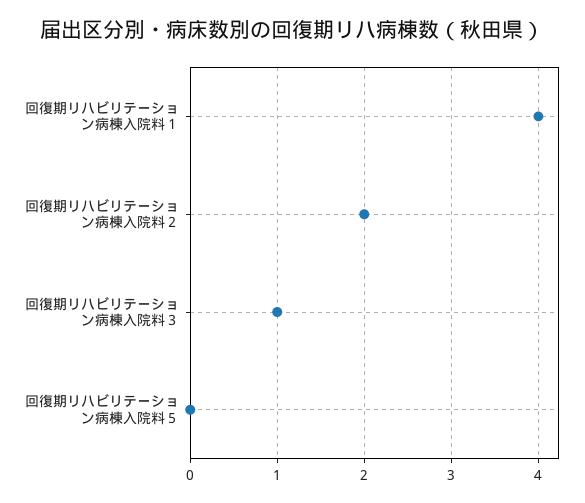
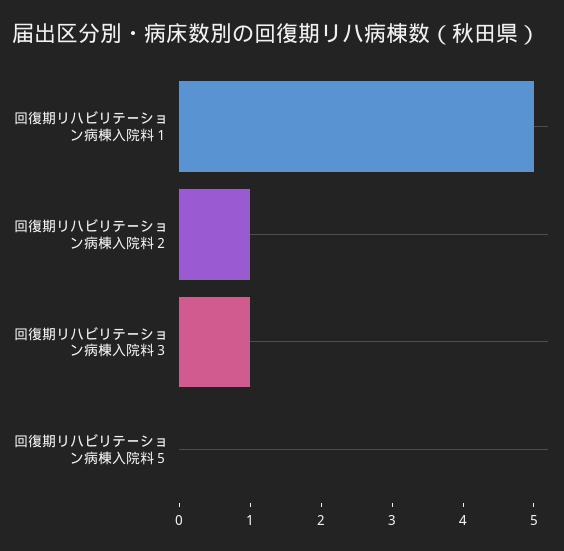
回復期リハビリテーション病棟入院料１: 4 -> 5
回復期リハビリテーション病棟入院料２: 2 -> 1

